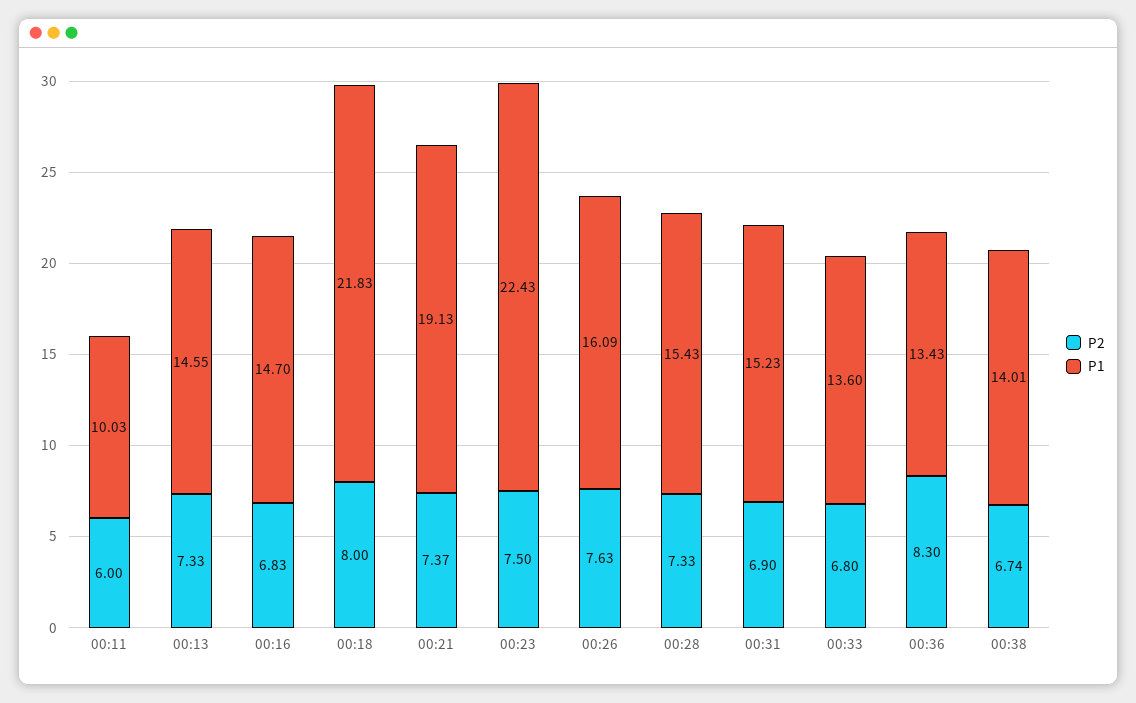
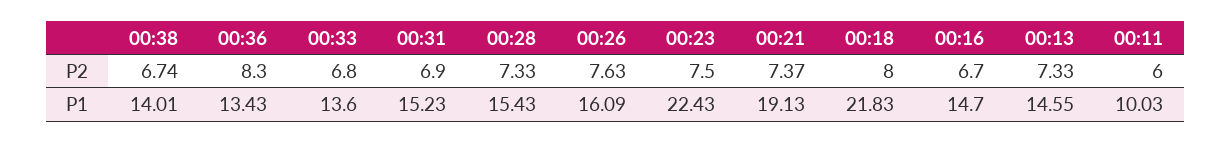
P2, 00:16: 6.83 -> 6.7

